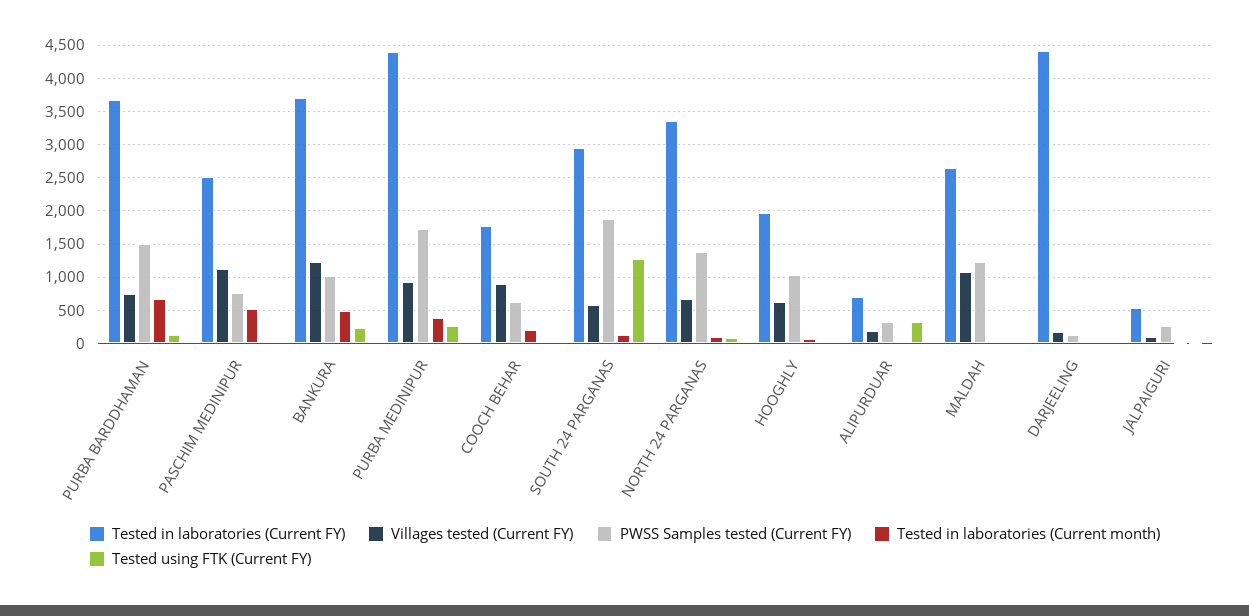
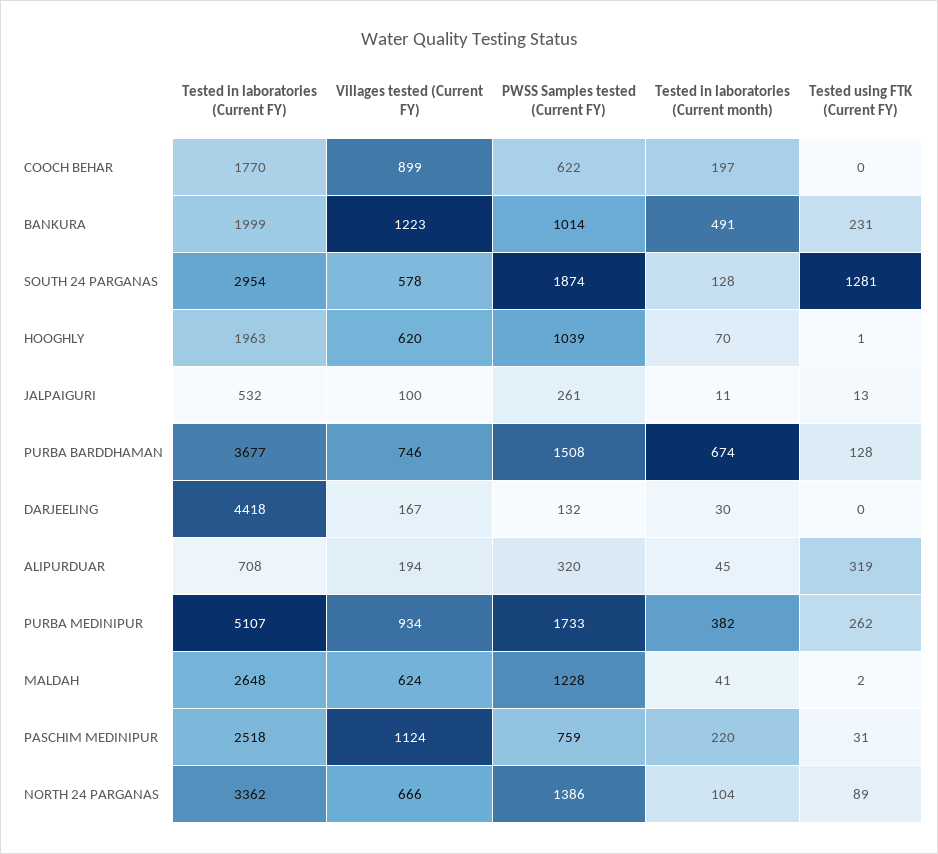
Tested in laboratories (Current month), PASCHIM MEDINIPUR: 500 -> 220
Tested in laboratories (Current FY), BANKURA: 3700 -> 1999
Tested in laboratories (Current FY), PURBA MEDINIPUR: 4400 -> 5107
Villages tested (Current FY), MALDAH: 1100 -> 624

